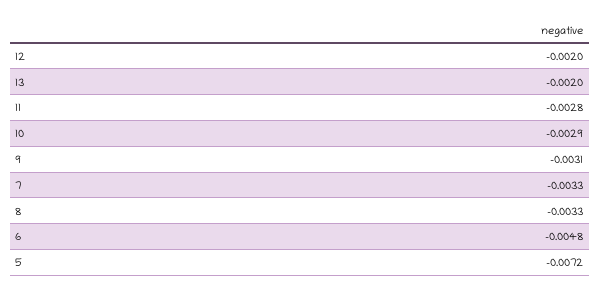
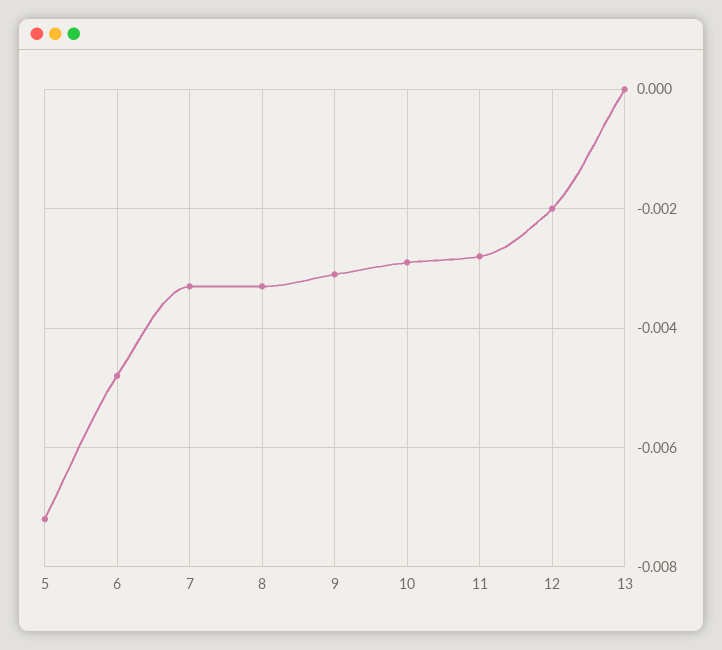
13: -0.002 -> 0

